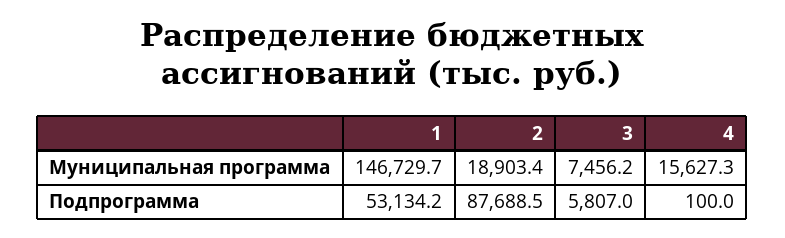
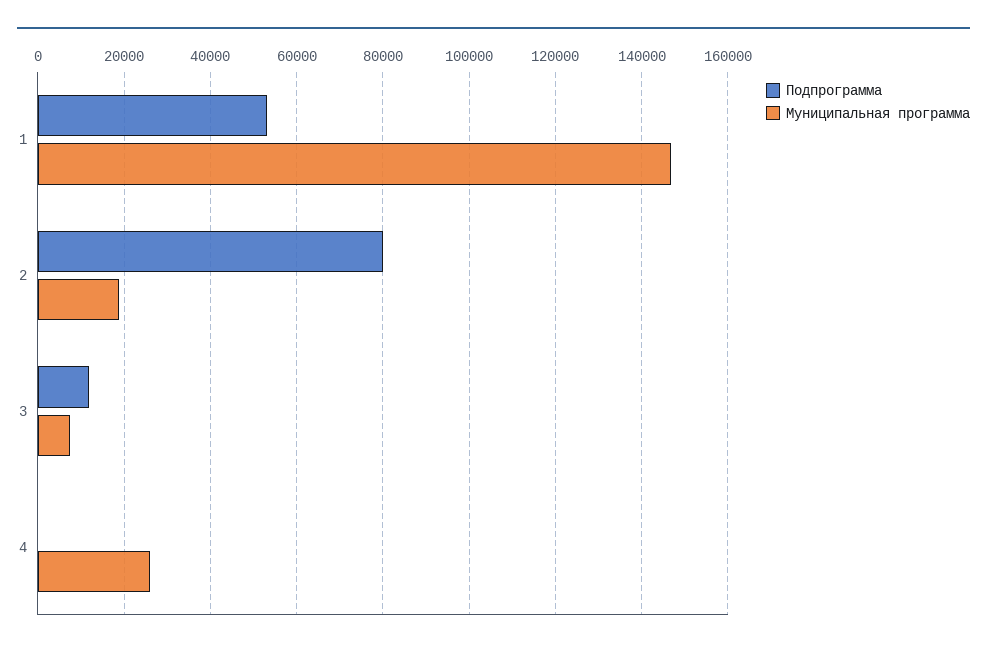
Муниципальная программа, 4: 15627.3 -> 26000
Подпрограмма, 2: 87688.5 -> 80000
Подпрограмма, 3: 5807 -> 12000

